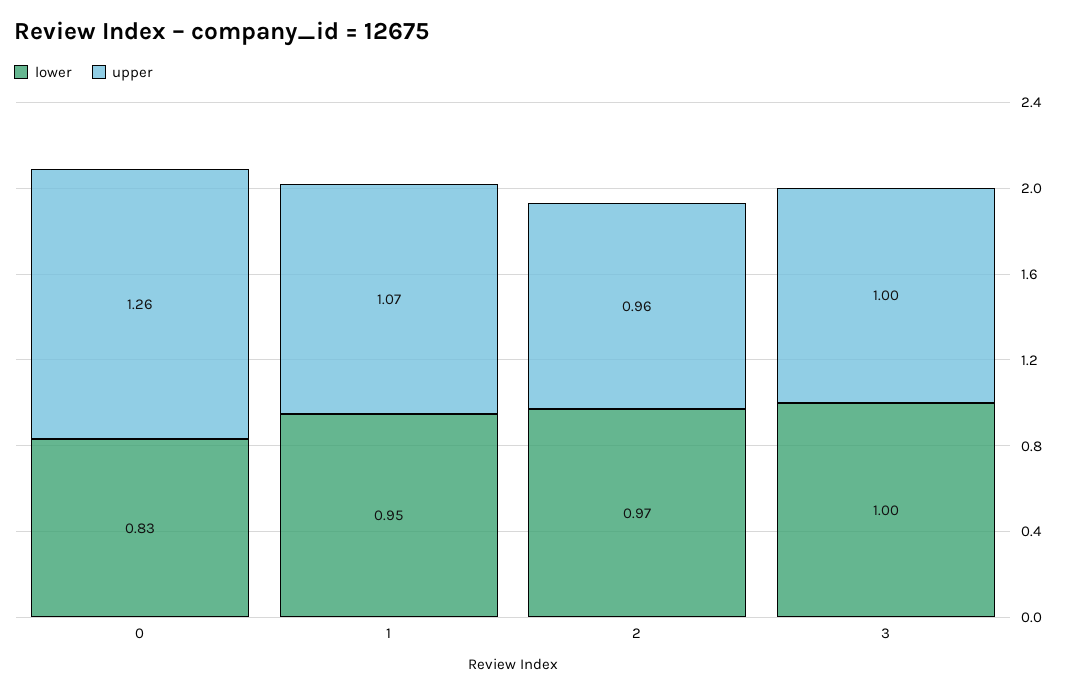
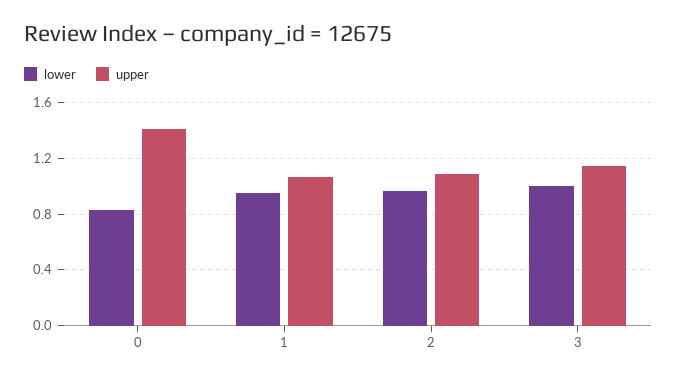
upper, 0: 1.26 -> 1.4
upper, 2: 0.96 -> 1.1
upper, 3: 1 -> 1.15

